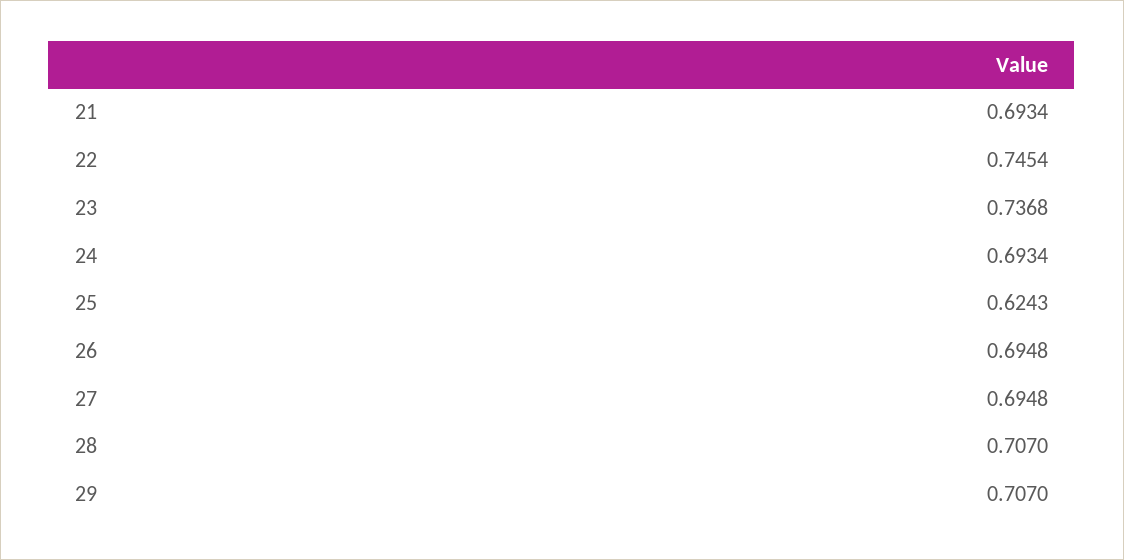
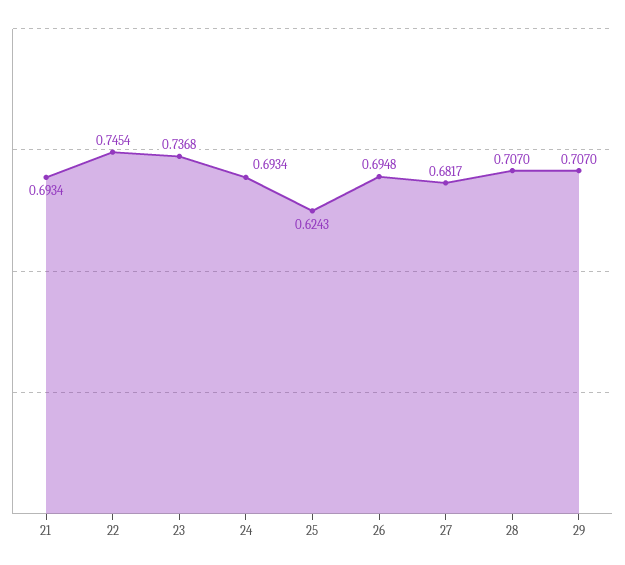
27: 0.6948 -> 0.6817

